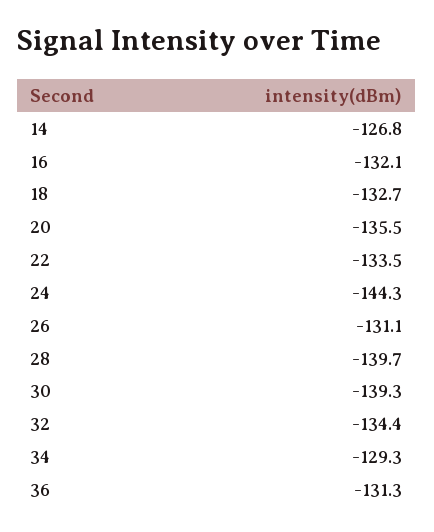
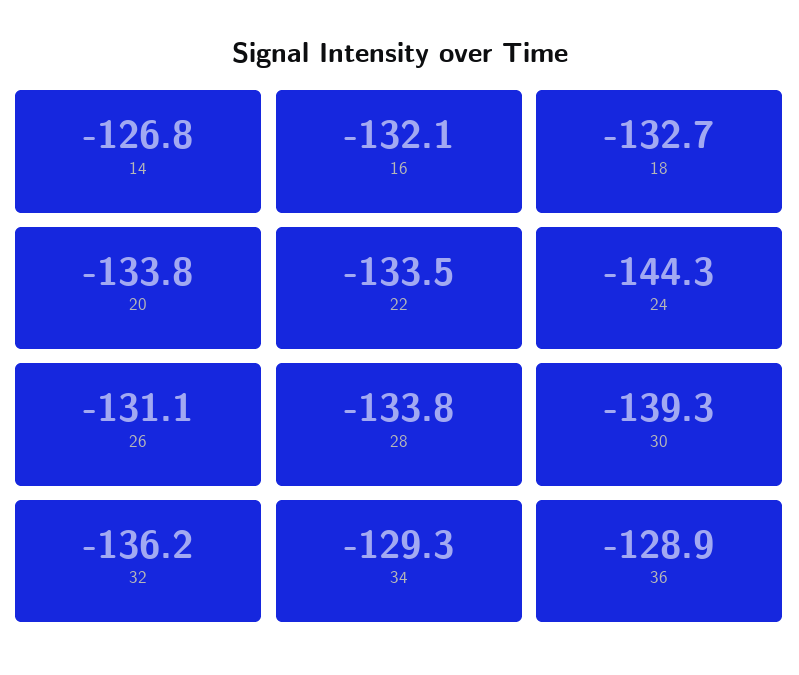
20: -135.5 -> -133.8
28: -139.7 -> -133.8
32: -134.4 -> -136.2
36: -131.3 -> -128.9

